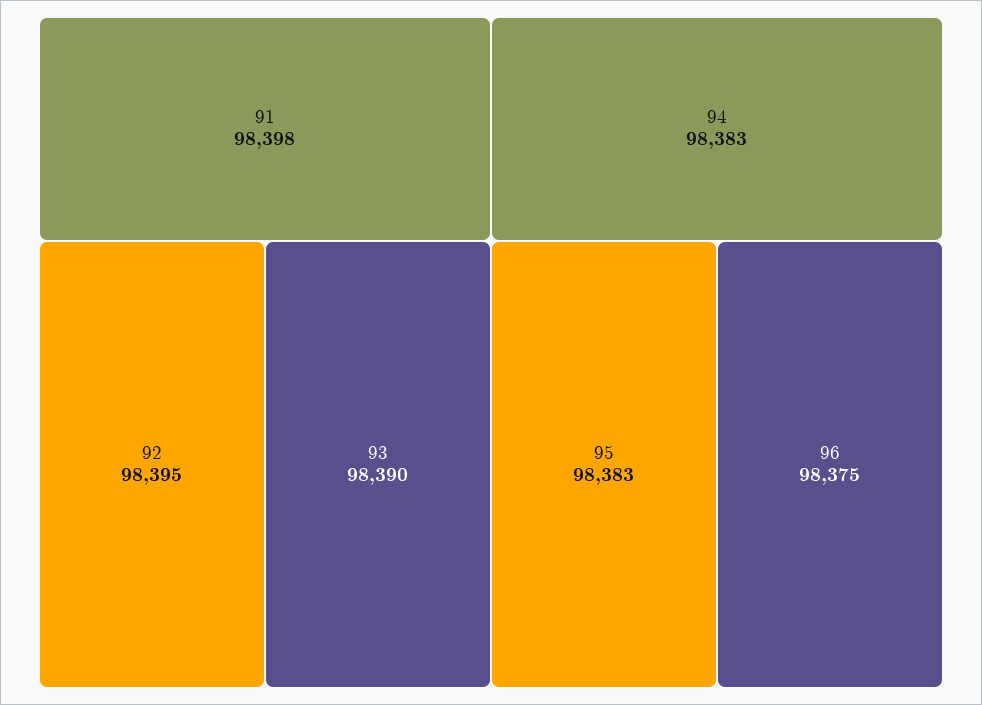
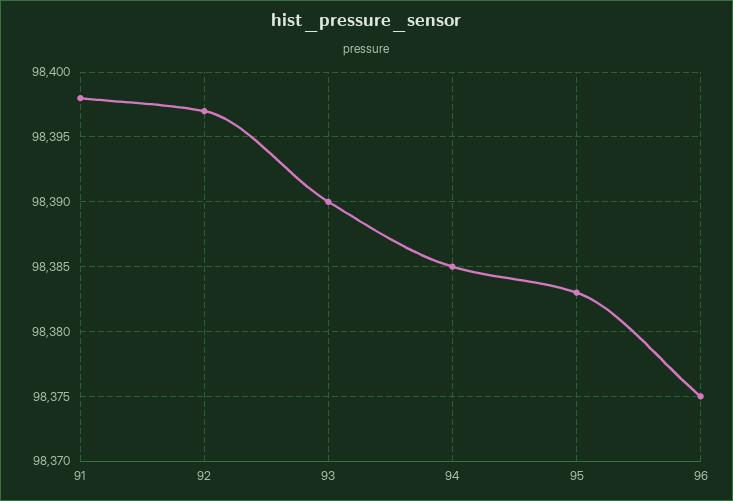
92: 98395 -> 98397
94: 98383 -> 98385

